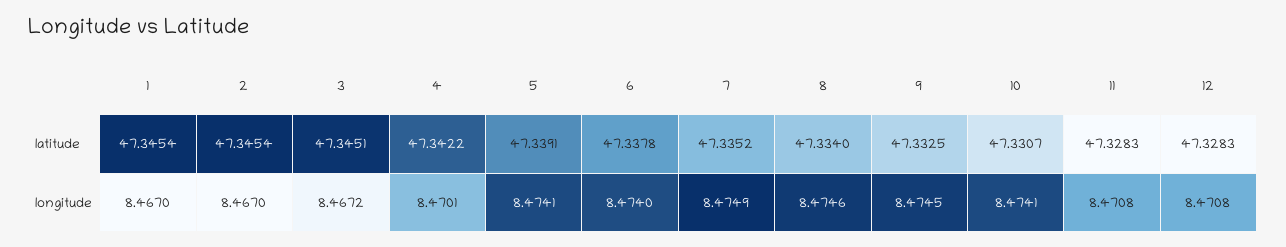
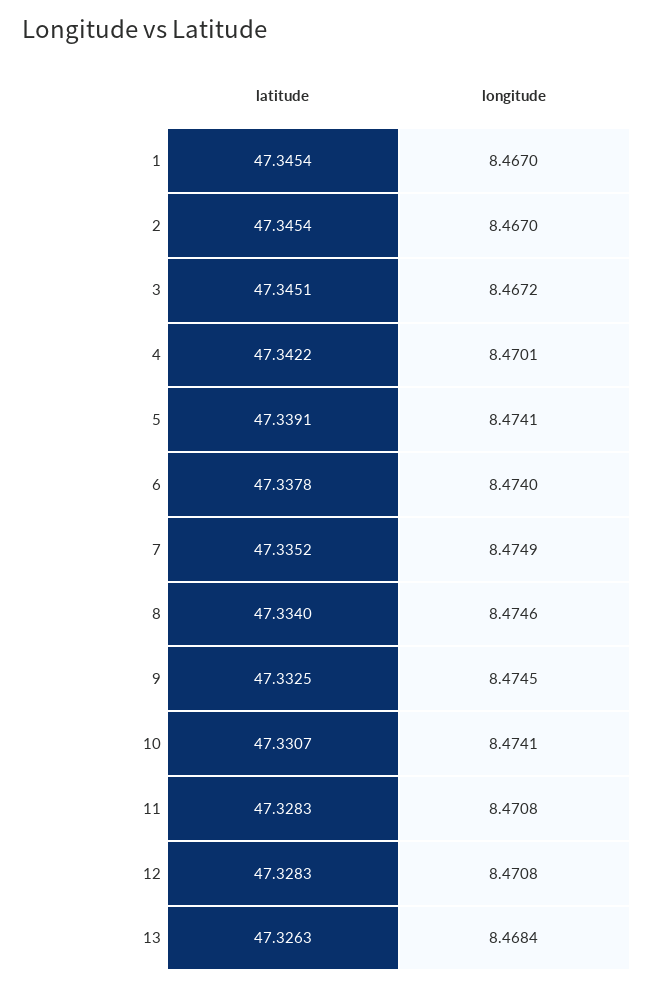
13, latitude: none -> 47.3263
13, longitude: none -> 8.4684

